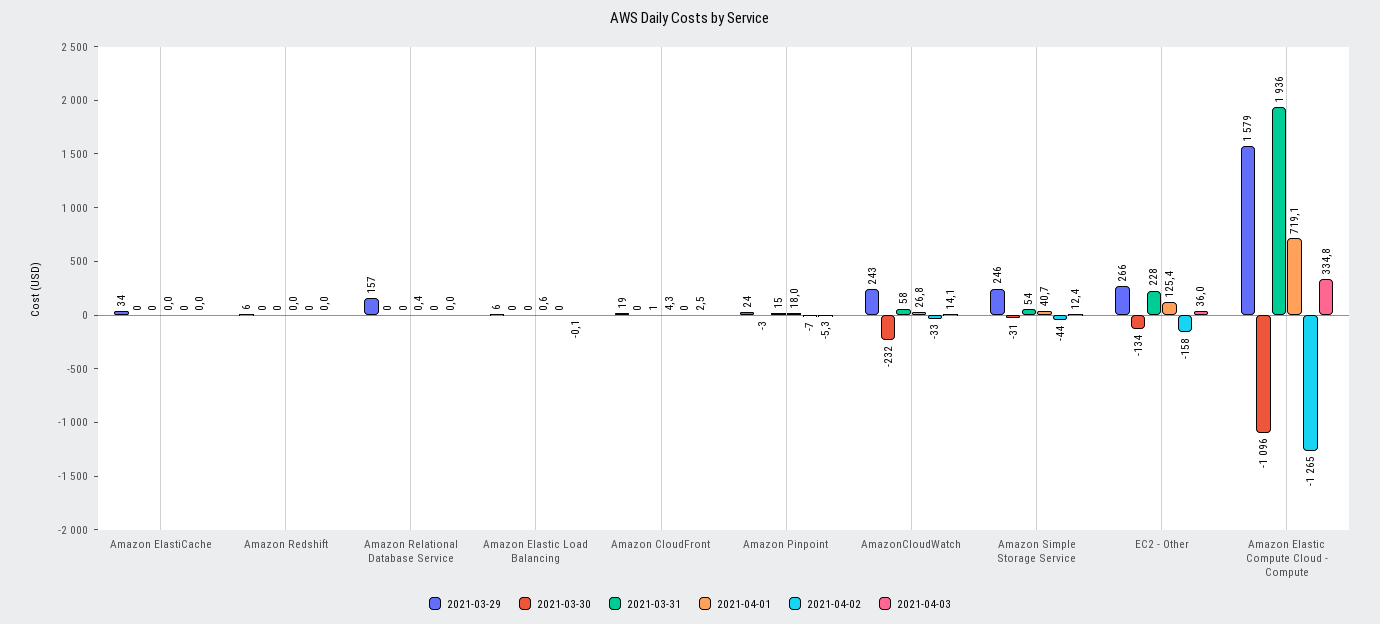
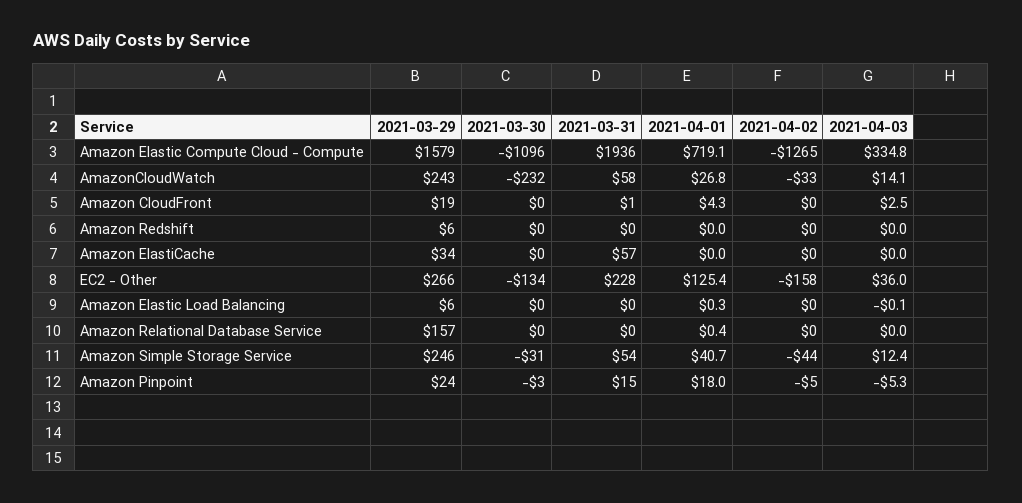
2021-03-31, Amazon ElastiCache: 0 -> 57
2021-04-01, Amazon Elastic Load Balancing: 0.6 -> 0.3
2021-04-02, Amazon Pinpoint: -7 -> -5

